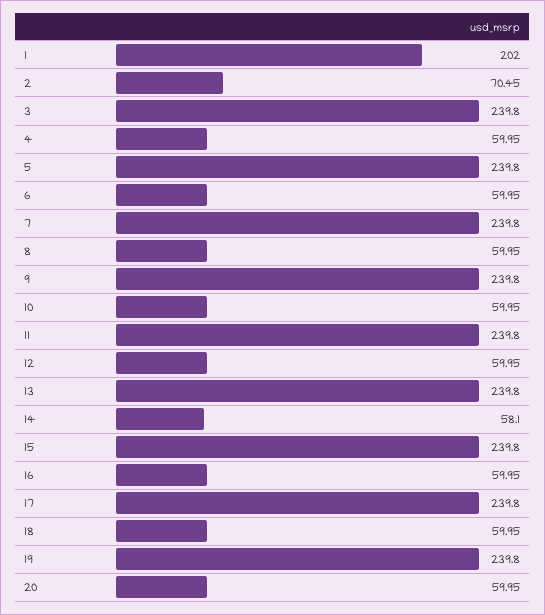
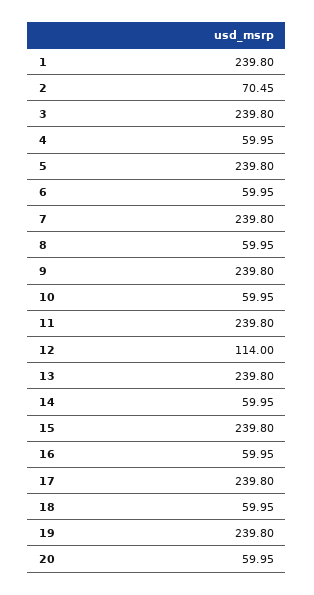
1: 202 -> 239.8
12: 59.95 -> 114
14: 58.1 -> 59.95

